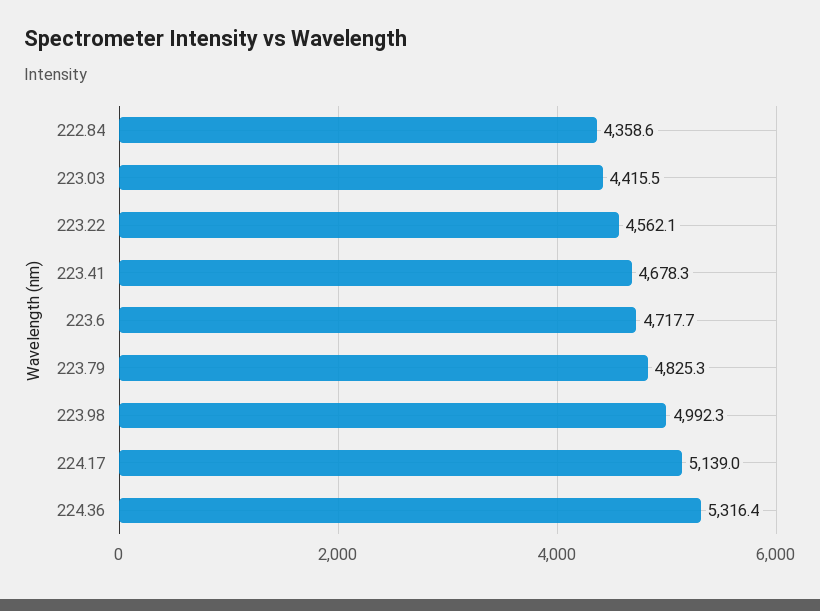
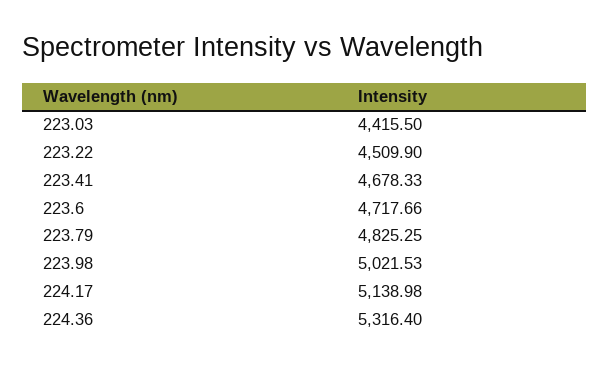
222.84: 4358.6 -> none
223.22: 4562.1 -> 4509.9
223.98: 4992.3 -> 5021.53

